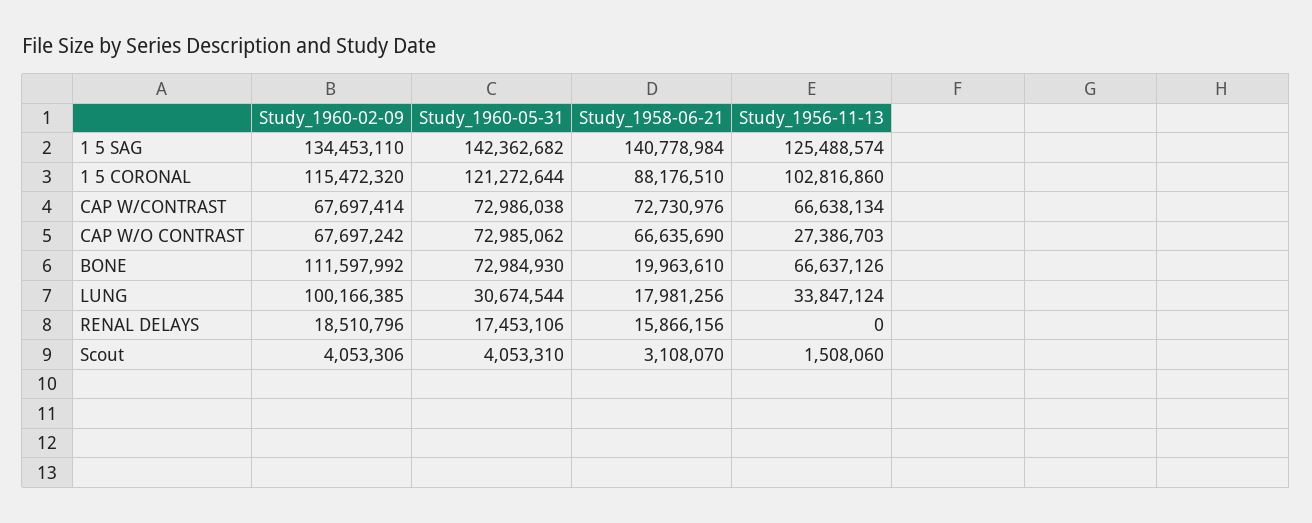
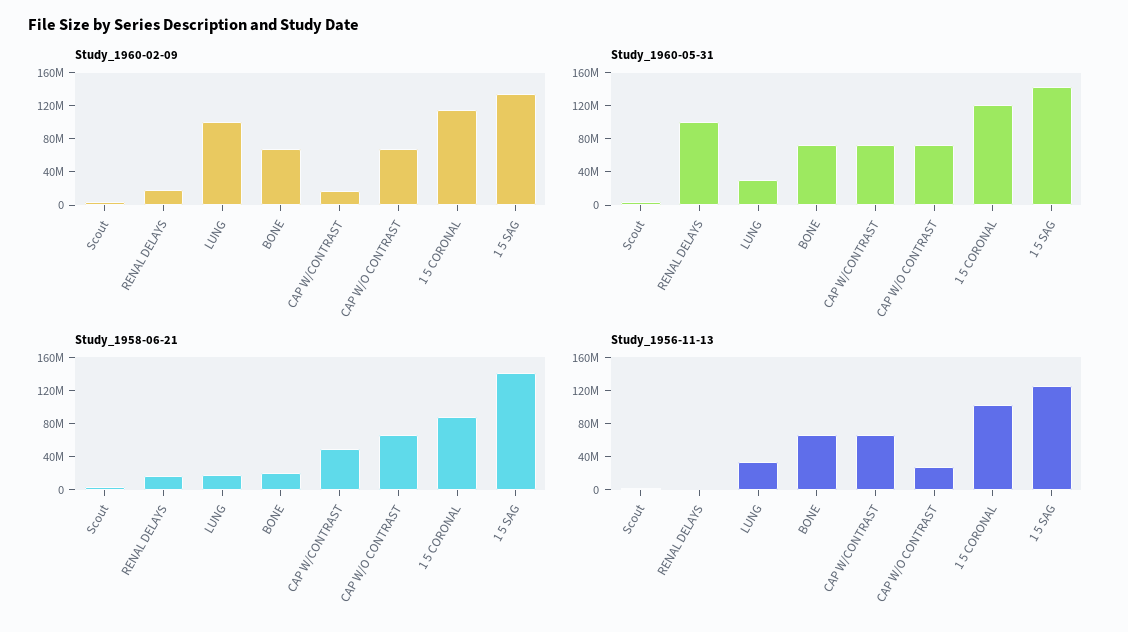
Study_1960-02-09, CAP W/CONTRAST: 67697414 -> 20000000
Study_1958-06-21, CAP W/CONTRAST: 72730976 -> 50000000
Study_1960-02-09, BONE: 111597992 -> 70000000
Study_1960-05-31, RENAL DELAYS: 17453106 -> 100000000

